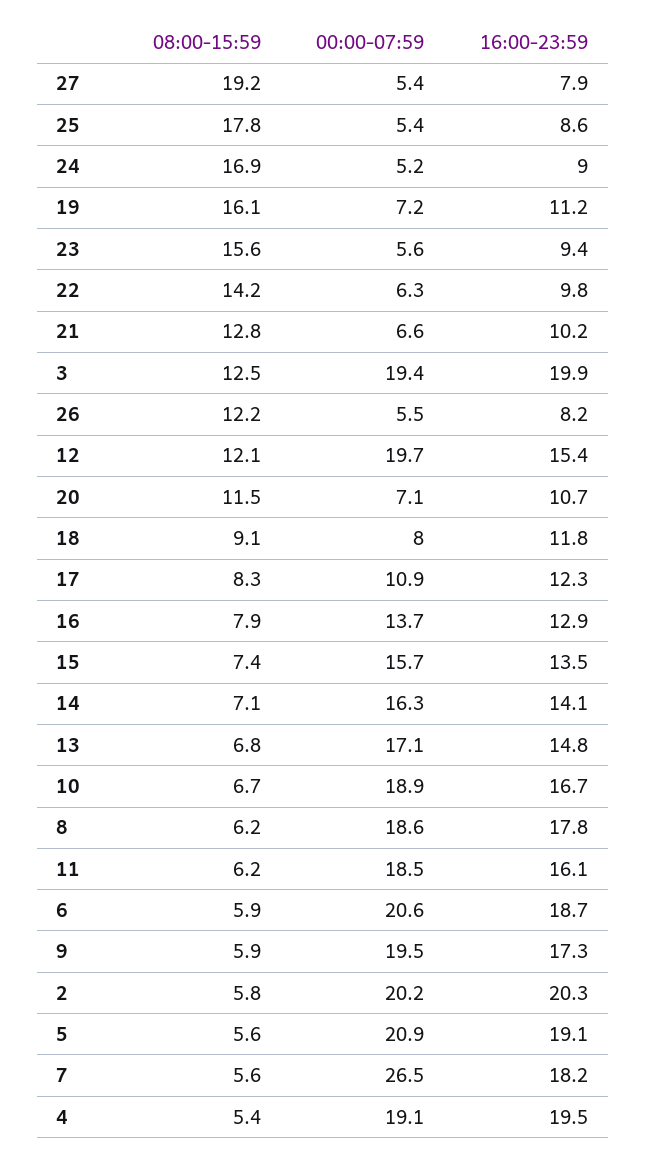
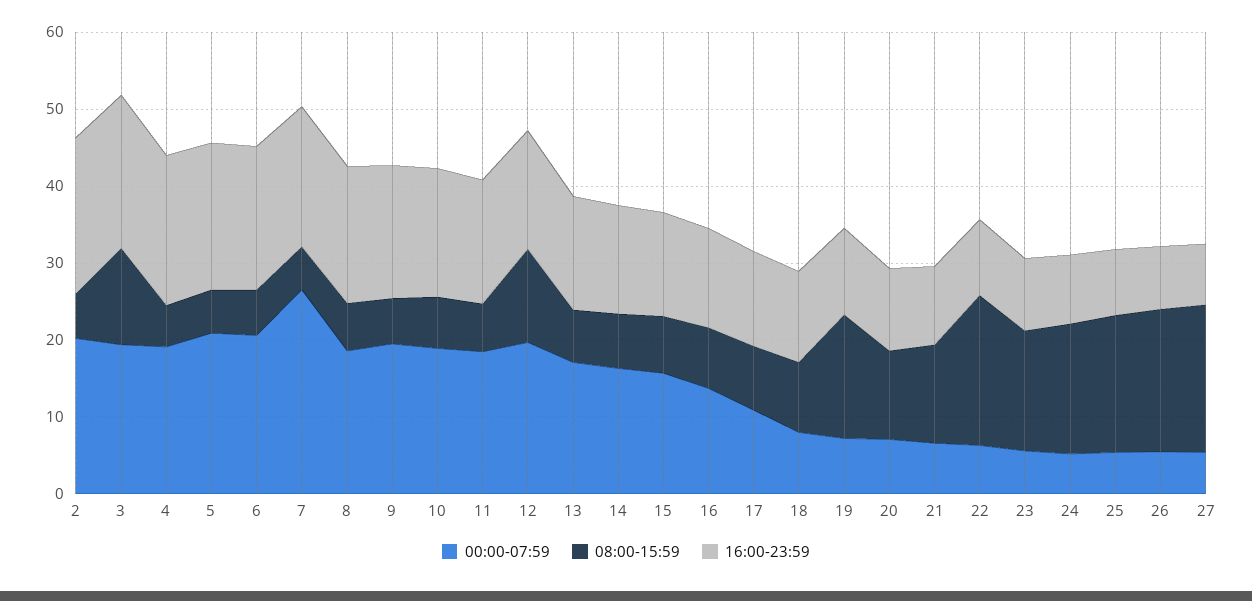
08:00-15:59, 22: 14.2 -> 20
08:00-15:59, 26: 12.2 -> 18

